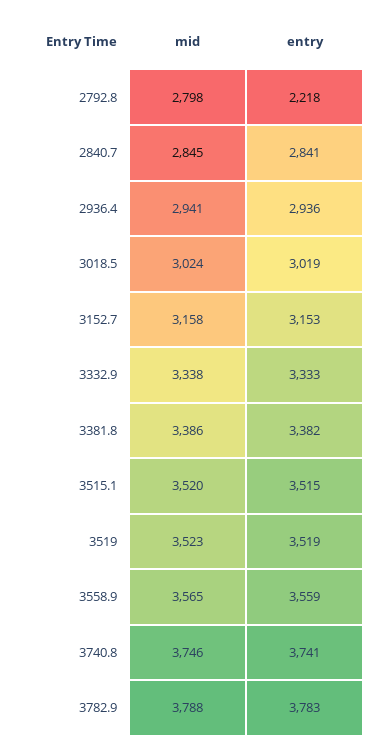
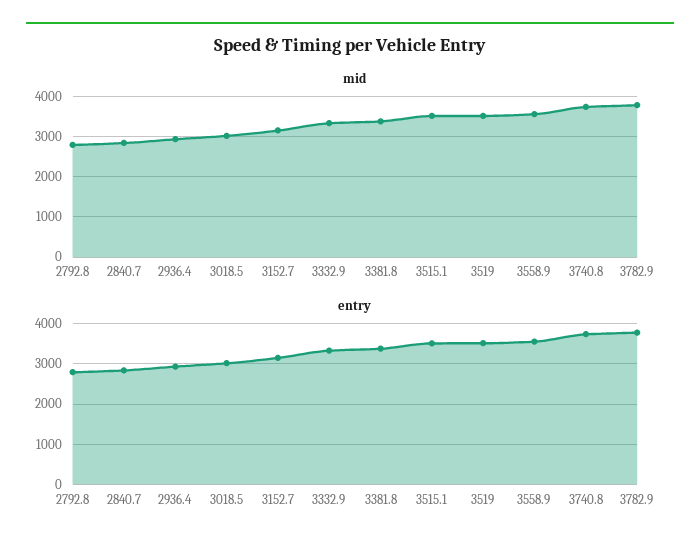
entry, 2792.8: 2218 -> 2800

